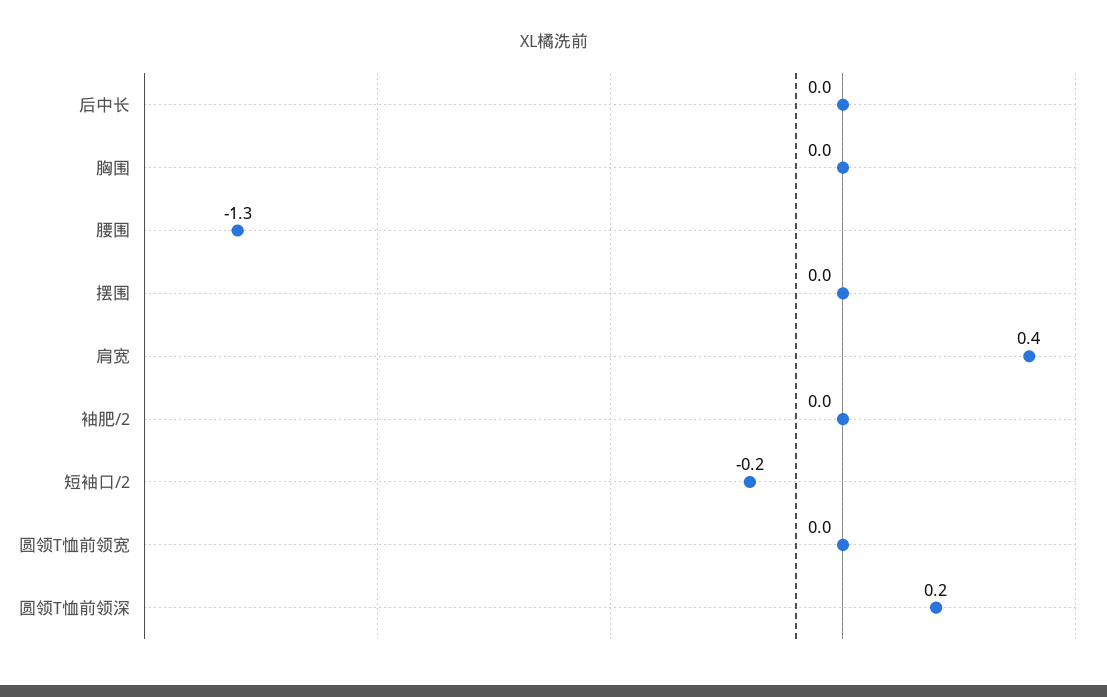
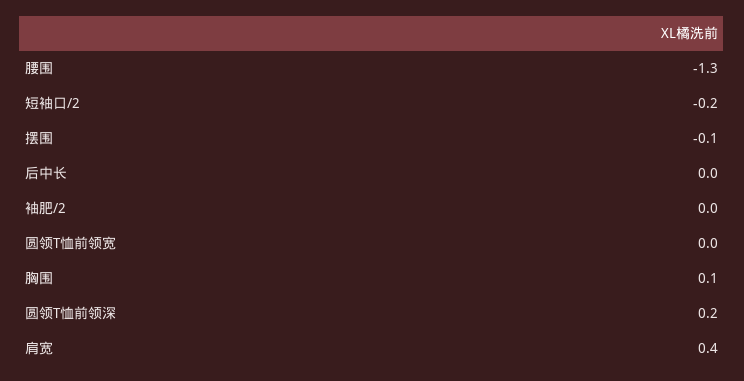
胸围: 0 -> 0.1
摆围: 0 -> -0.1

